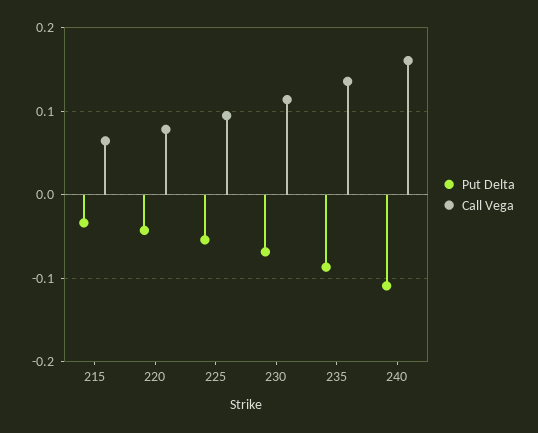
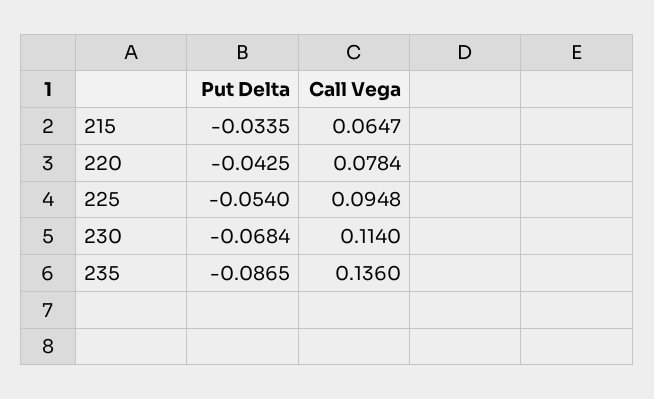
Put Delta, 240: -0.11 -> none
Call Vega, 240: 0.16 -> none

